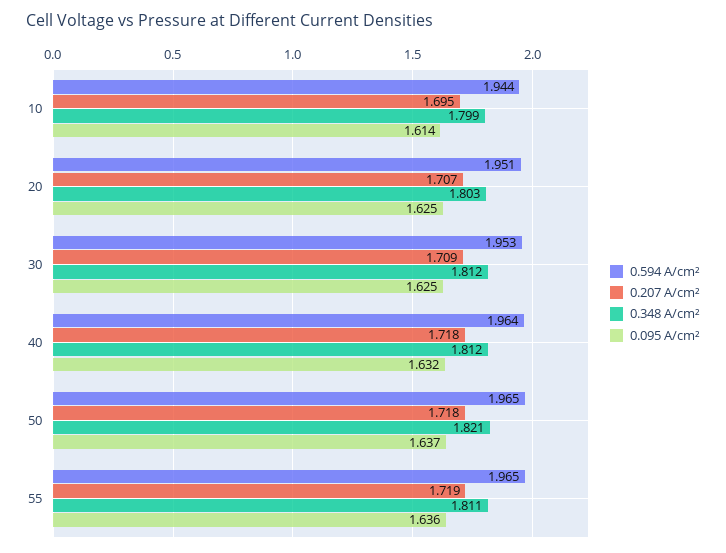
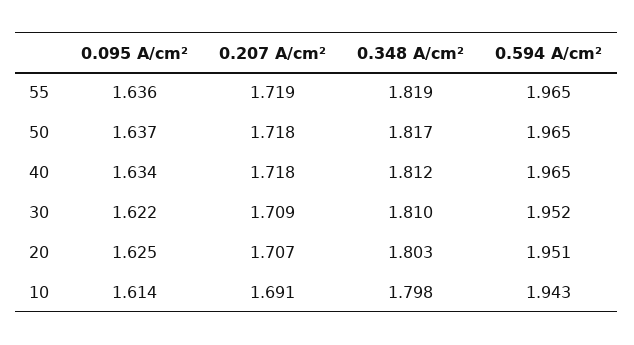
0.594 A/cm², 10: 1.944 -> 1.943
0.207 A/cm², 10: 1.695 -> 1.691
0.348 A/cm², 10: 1.799 -> 1.798
0.594 A/cm², 30: 1.953 -> 1.952
0.348 A/cm², 30: 1.812 -> 1.81
0.095 A/cm², 30: 1.625 -> 1.622
0.594 A/cm², 40: 1.964 -> 1.965
0.095 A/cm², 40: 1.632 -> 1.634
0.348 A/cm², 50: 1.821 -> 1.817
0.348 A/cm², 55: 1.811 -> 1.819

